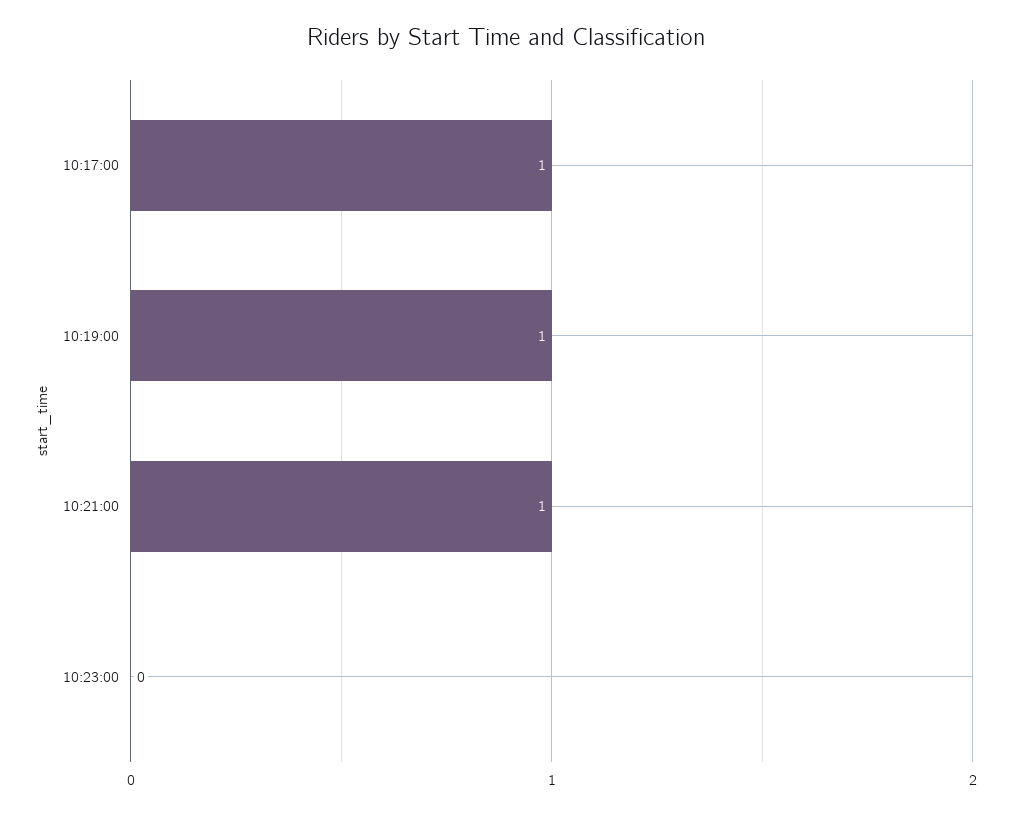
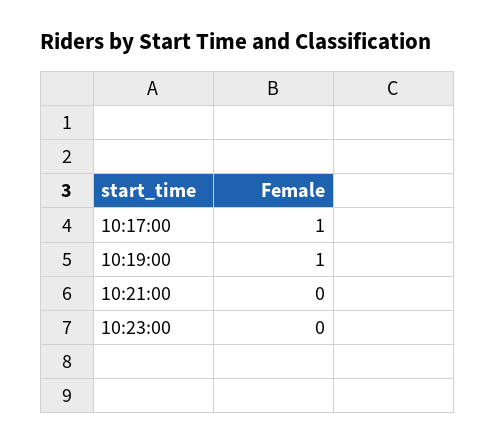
10:21:00: 1 -> 0

